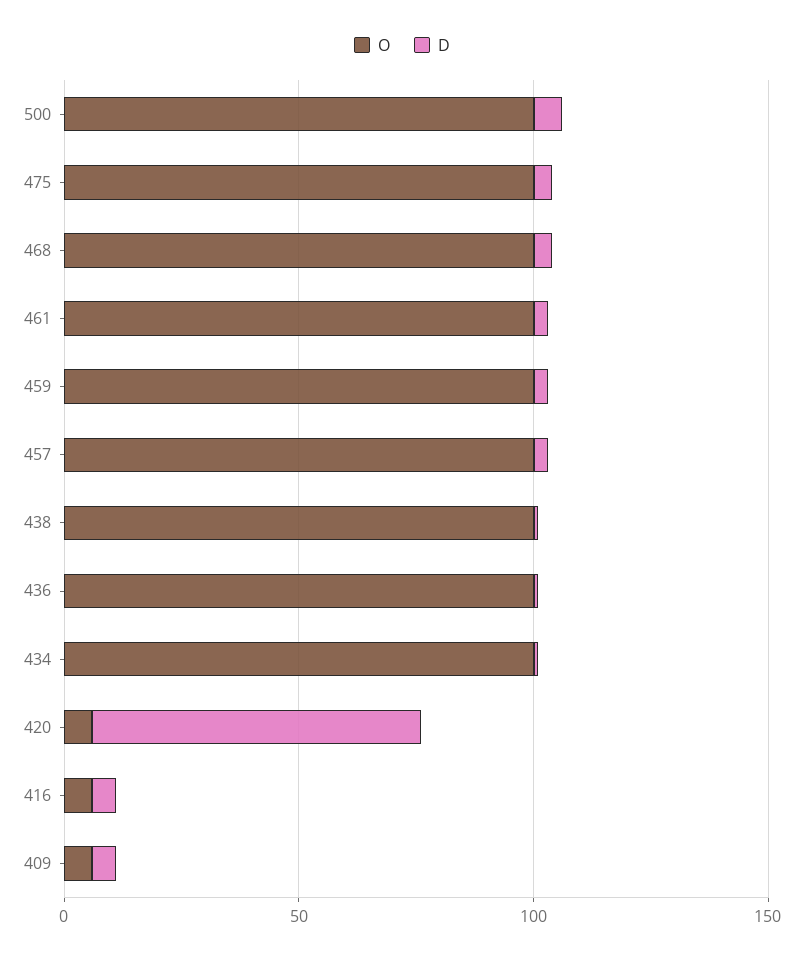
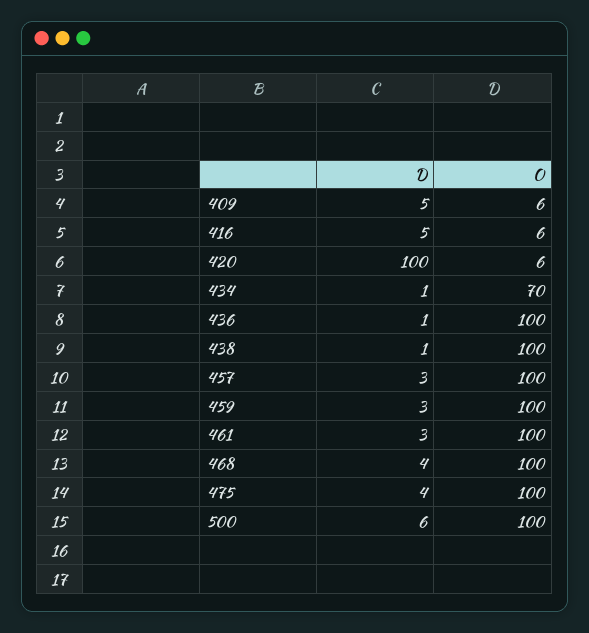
O, 434: 100 -> 70
D, 420: 70 -> 100

